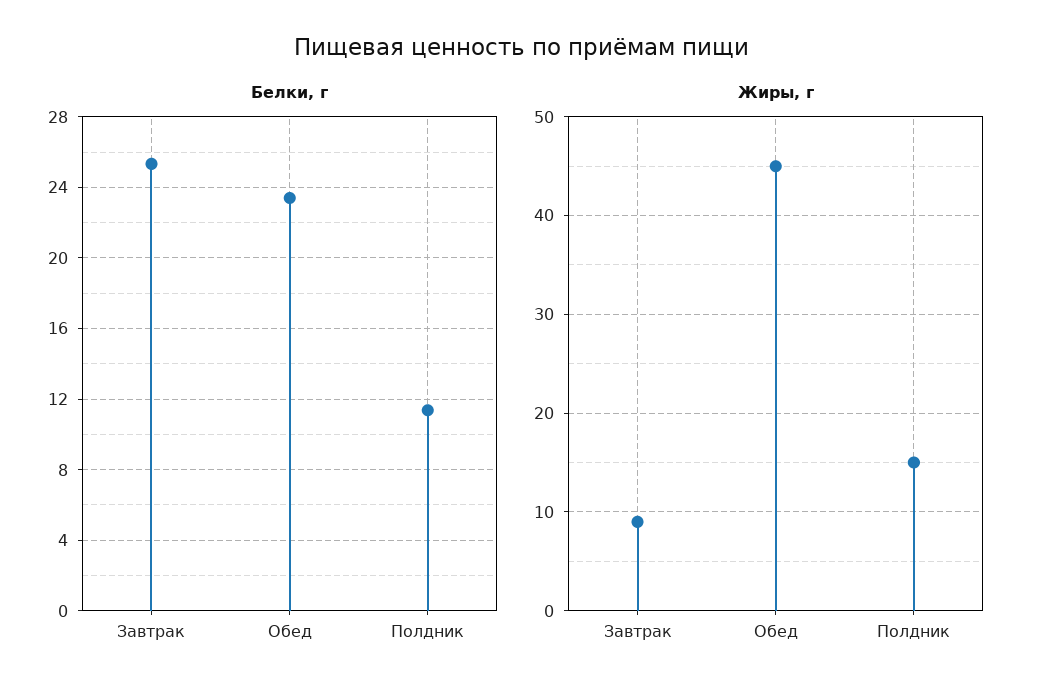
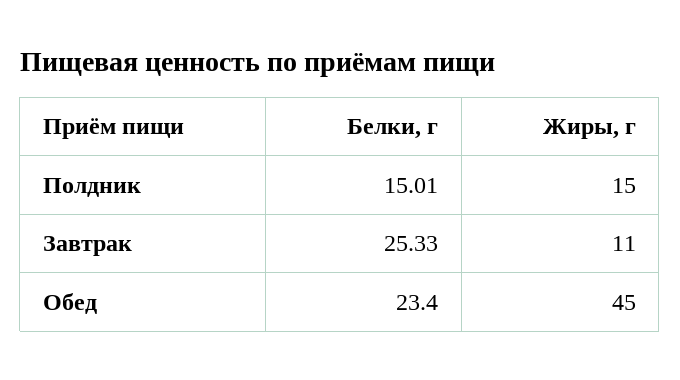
Белки, г, Полдник: 11.5 -> 15.01
Жиры, г, Завтрак: 9 -> 11

